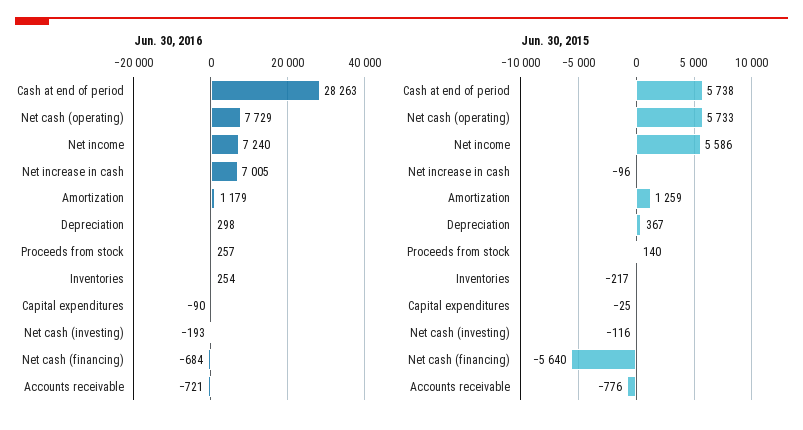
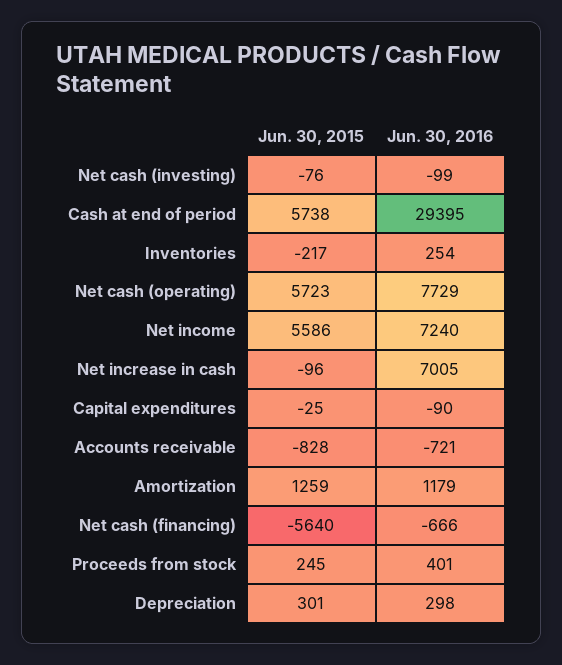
Jun. 30, 2016, Cash at end of period: 28263 -> 29395
Jun. 30, 2016, Proceeds from stock: 257 -> 401
Jun. 30, 2016, Net cash (investing): -193 -> -99
Jun. 30, 2016, Net cash (financing): -684 -> -666
Jun. 30, 2015, Net cash (operating): 5733 -> 5723
Jun. 30, 2015, Depreciation: 367 -> 301
Jun. 30, 2015, Proceeds from stock: 140 -> 245
Jun. 30, 2015, Net cash (investing): -116 -> -76
Jun. 30, 2015, Accounts receivable: -776 -> -828

